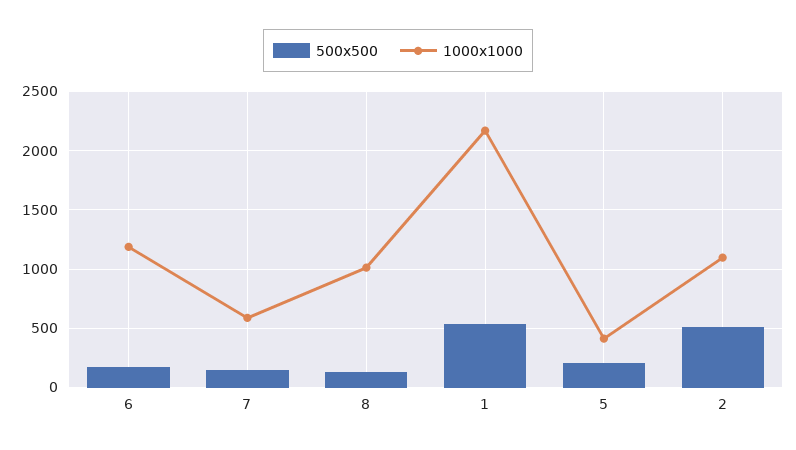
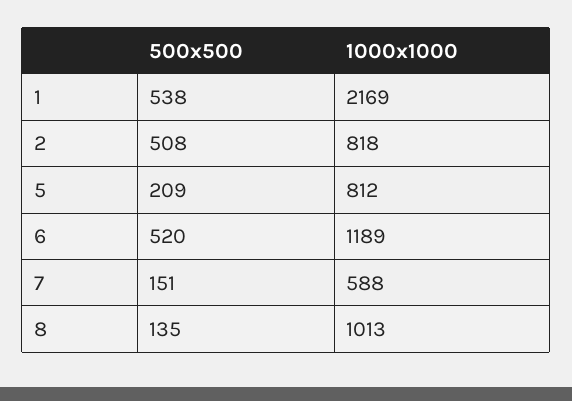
500x500, 6: 200 -> 520
1000x1000, 5: 400 -> 812
1000x1000, 2: 1100 -> 818

